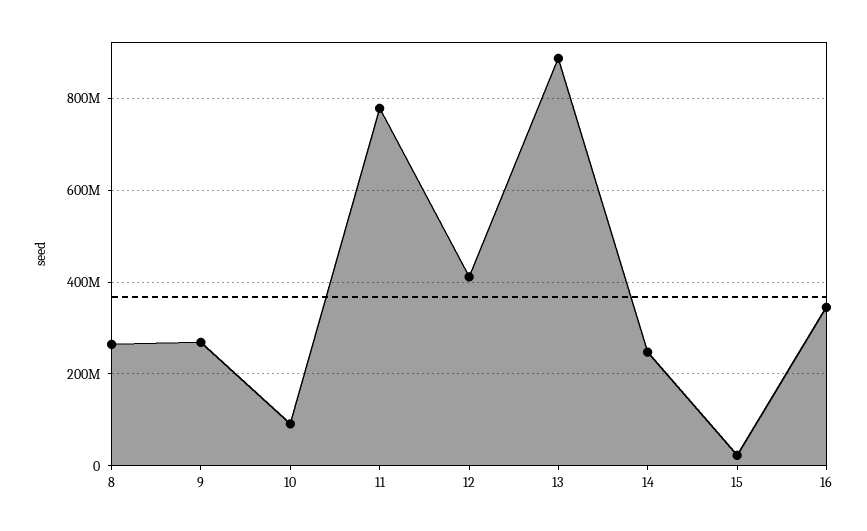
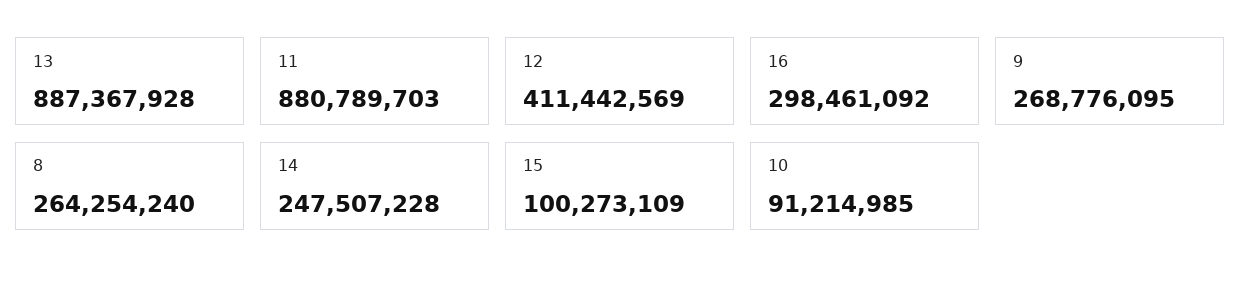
11: 780000000 -> 880789703
15: 20000000 -> 100273109
16: 340000000 -> 298461092

